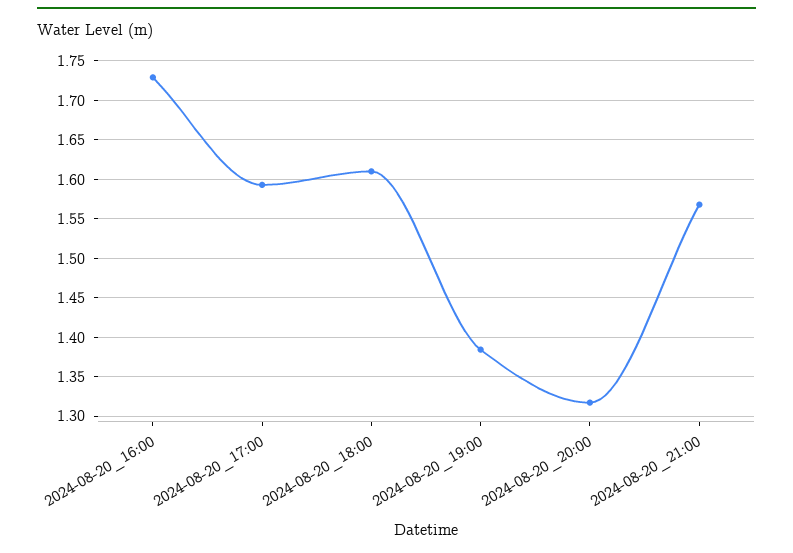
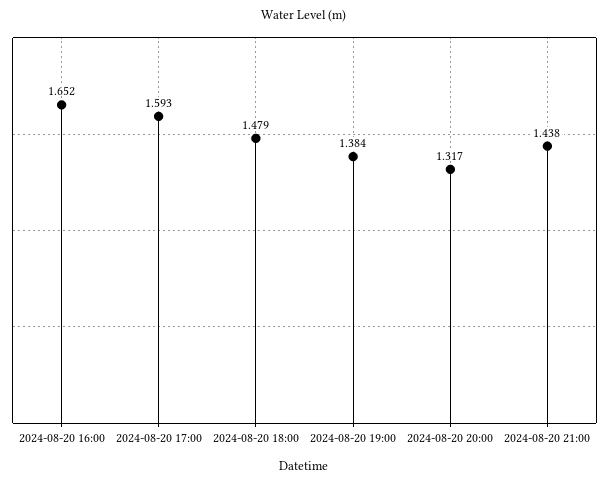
2024-08-20_16:00: 1.73 -> 1.652
2024-08-20_18:00: 1.61 -> 1.479
2024-08-20_21:00: 1.57 -> 1.438

